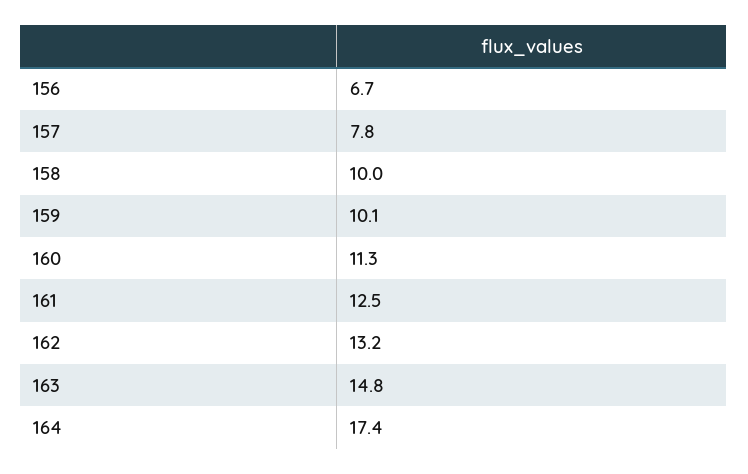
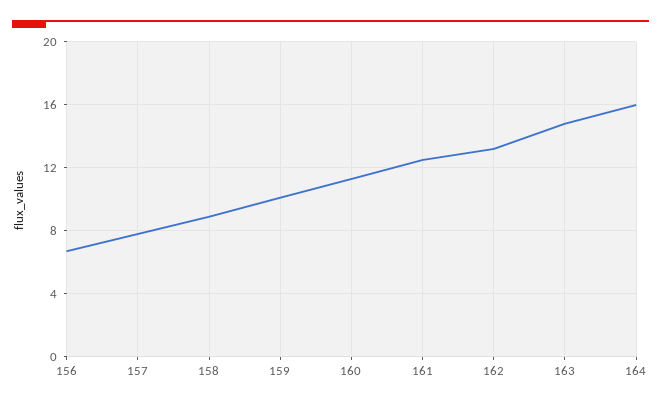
158: 10 -> 9
164: 17.4 -> 16

